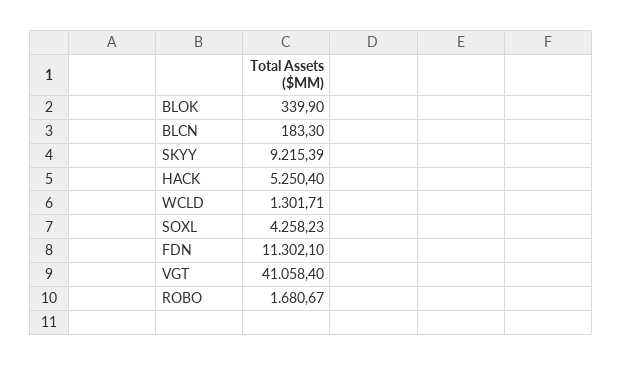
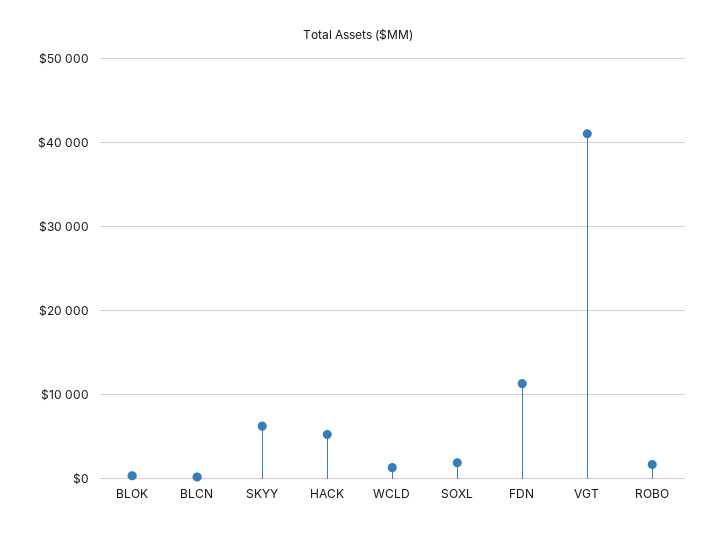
SKYY: 9215.39 -> 6000
SOXL: 4258.23 -> 2000

